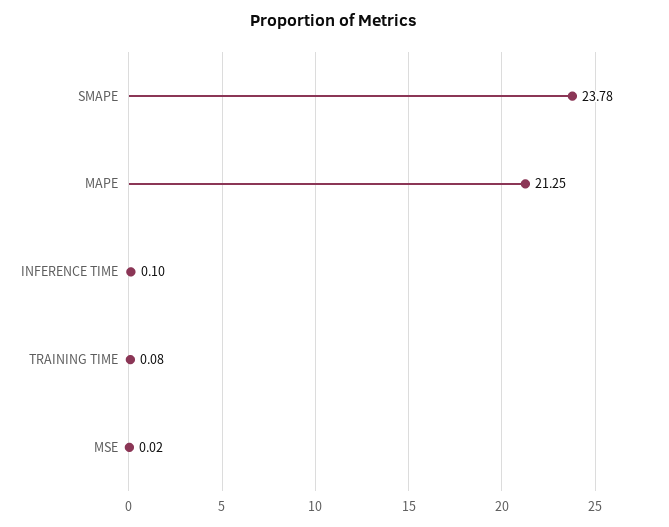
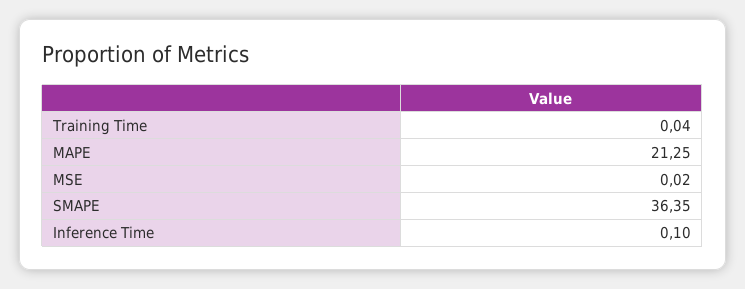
SMAPE: 23.78 -> 36.35
TRAINING TIME: 0.08 -> 0.04

